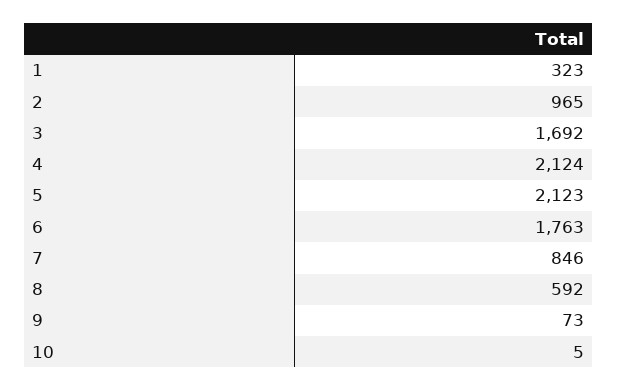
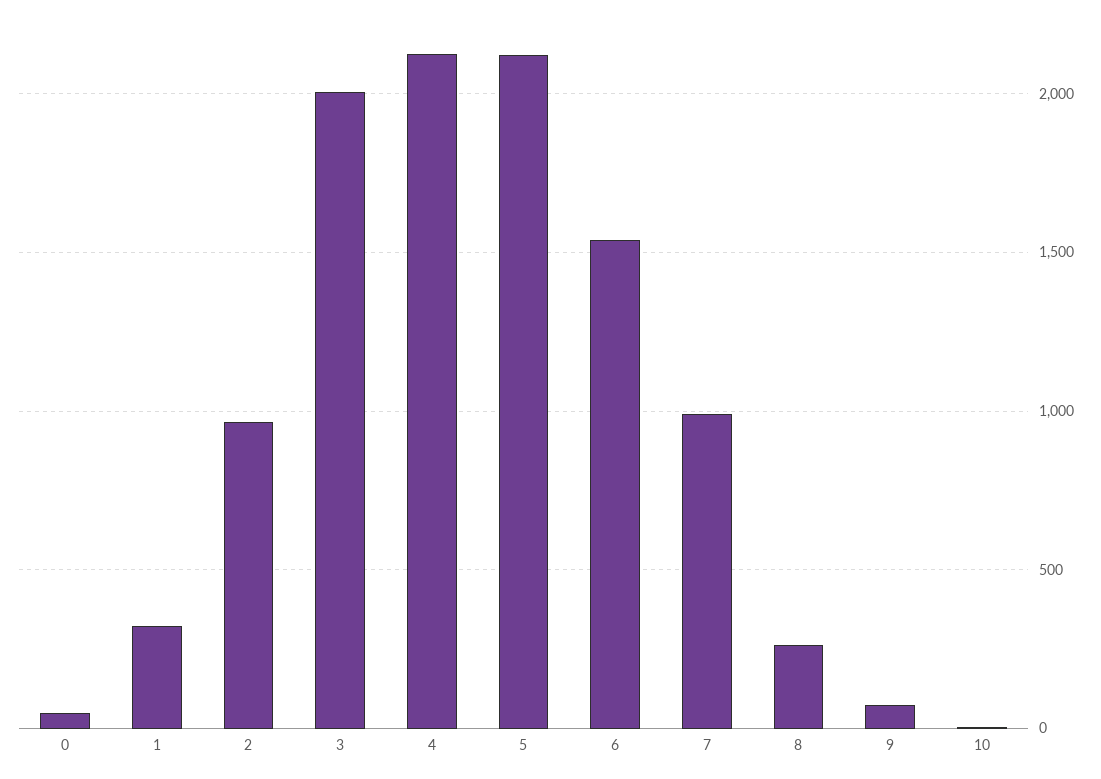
3: 1692 -> 2000
6: 1763 -> 1550
7: 846 -> 1000
8: 592 -> 250
0: none -> 50

